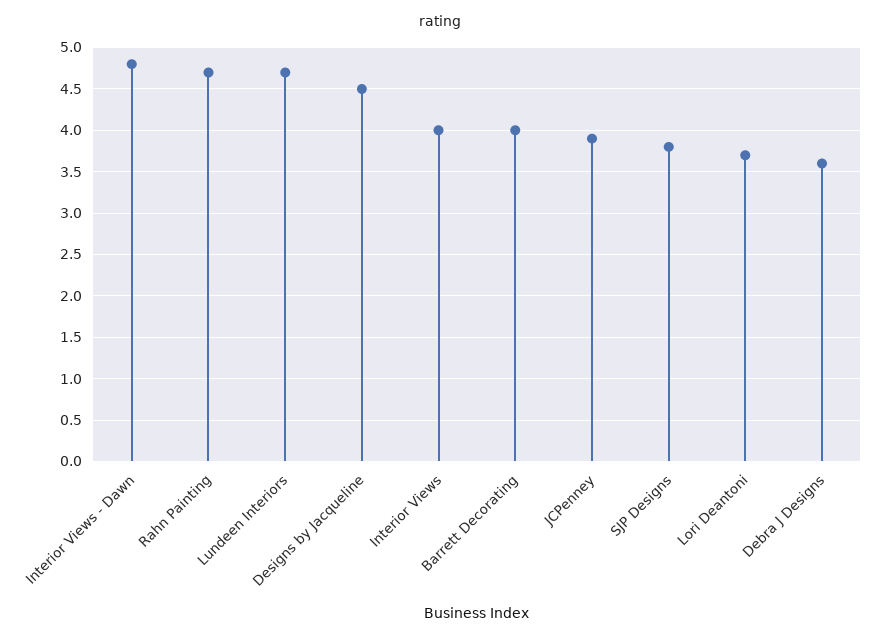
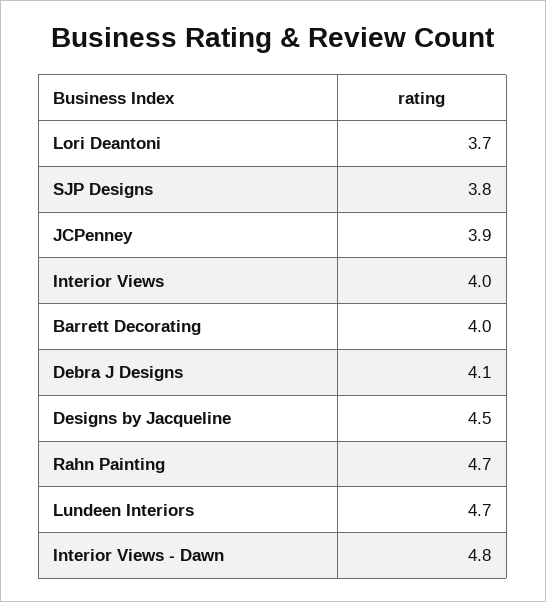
Debra J Designs: 3.6 -> 4.1

